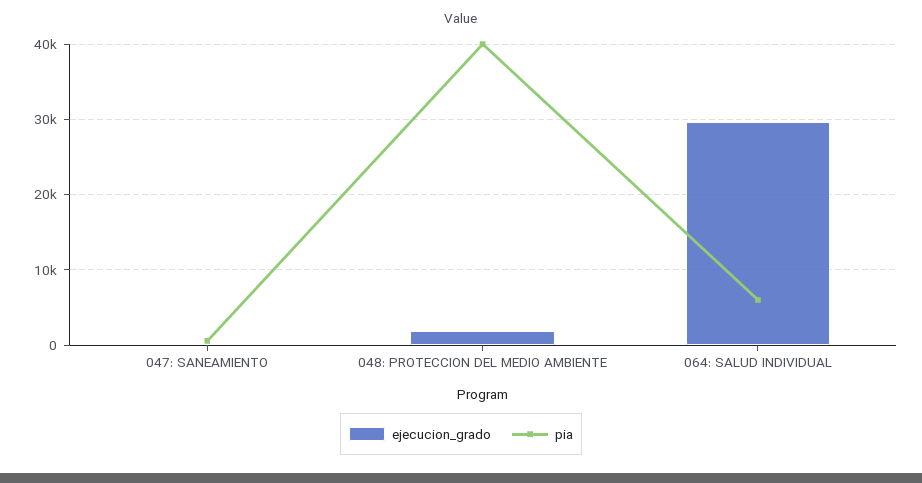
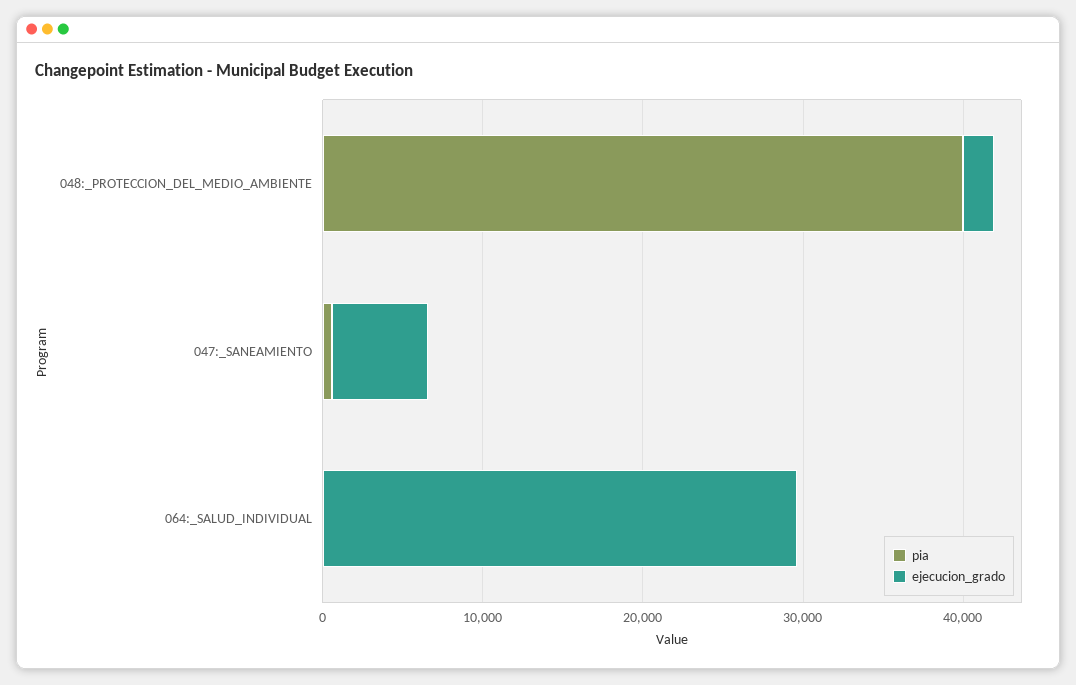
ejecucion_grado, 047: SANEAMIENTO: 0 -> 6000
pia, 064: SALUD INDIVIDUAL: 6000 -> 0

